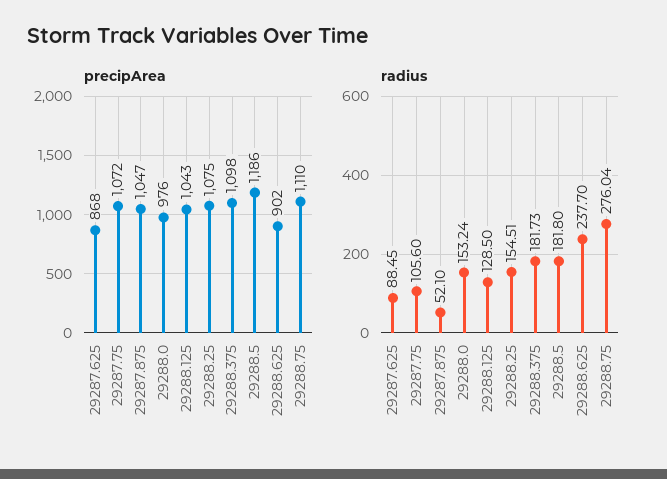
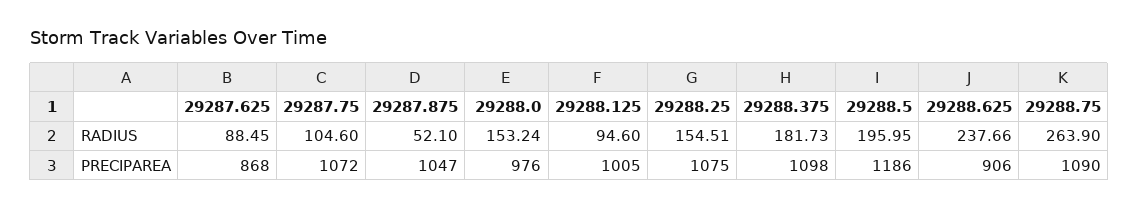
precipArea, 29288.125: 1043 -> 1005
precipArea, 29288.625: 902 -> 906
precipArea, 29288.75: 1110 -> 1090
radius, 29287.75: 105.6 -> 104.6
radius, 29288.125: 128.5 -> 94.6
radius, 29288.5: 181.8 -> 195.95
radius, 29288.625: 237.7 -> 237.66
radius, 29288.75: 276.04 -> 263.9

